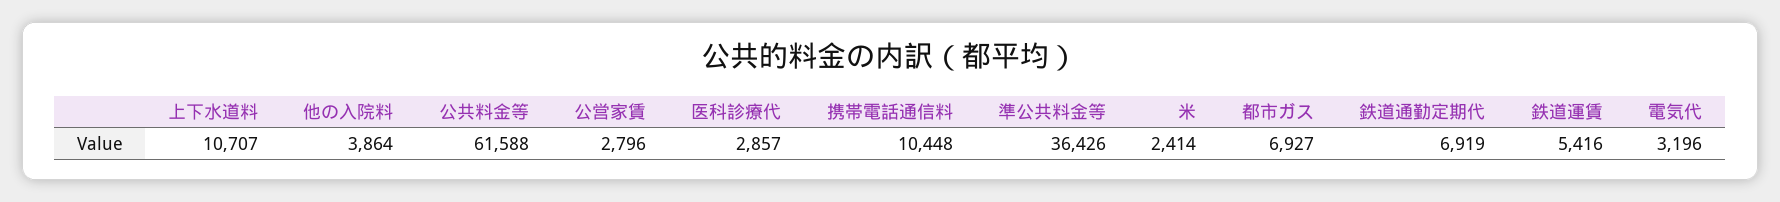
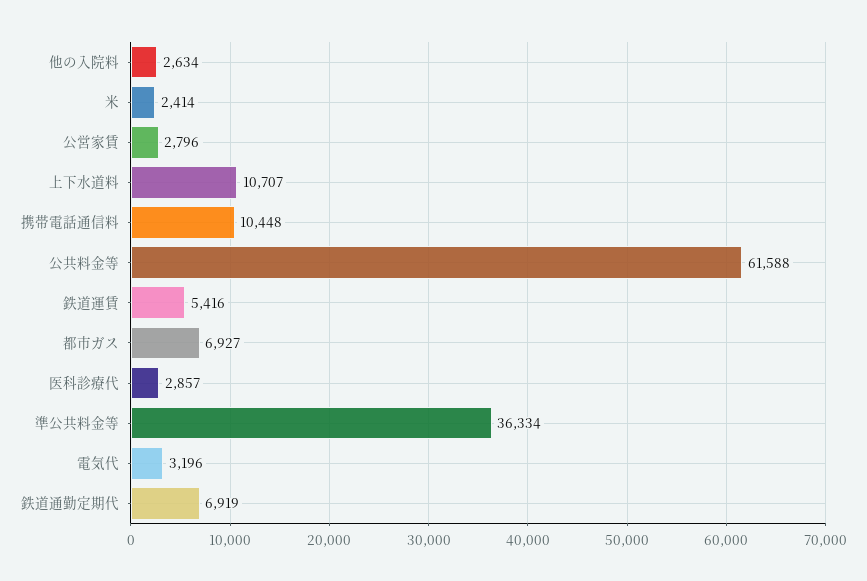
他の入院料: 3864 -> 2634
準公共料金等: 36426 -> 36334

